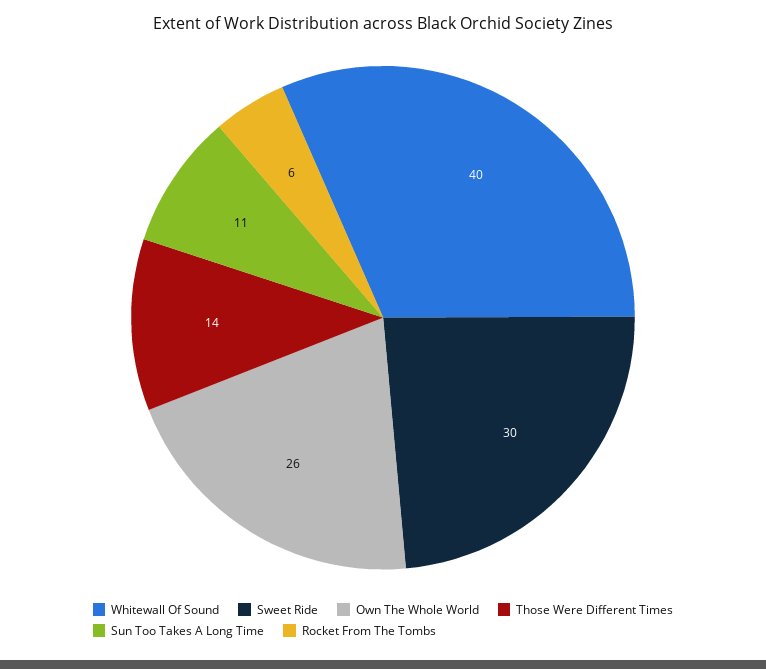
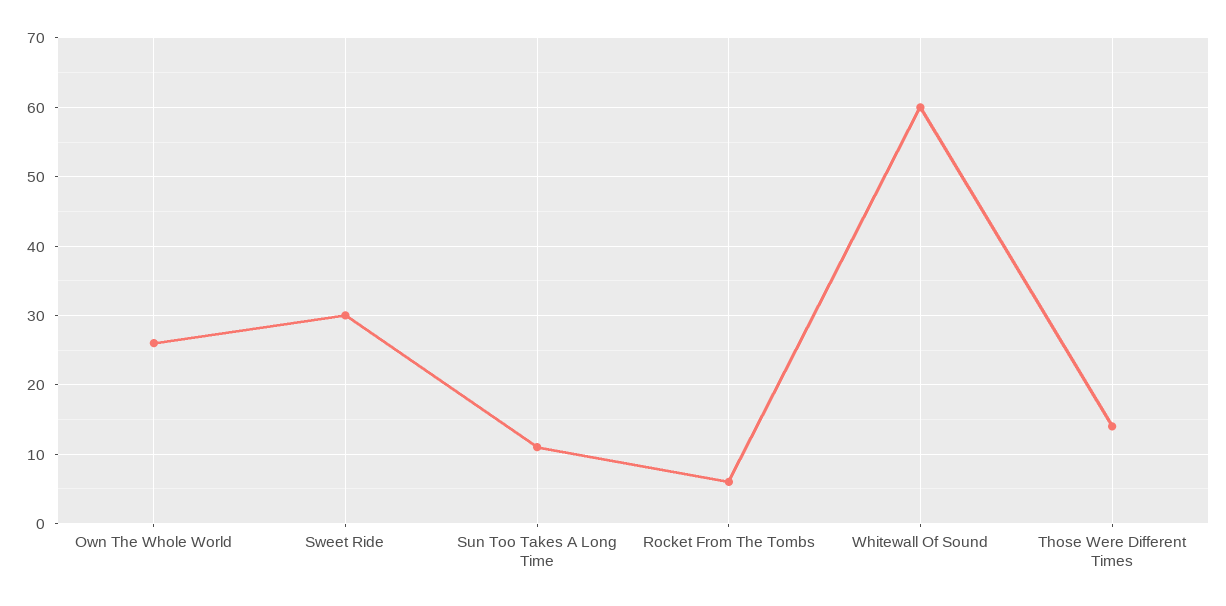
Whitewall Of Sound: 40 -> 60

